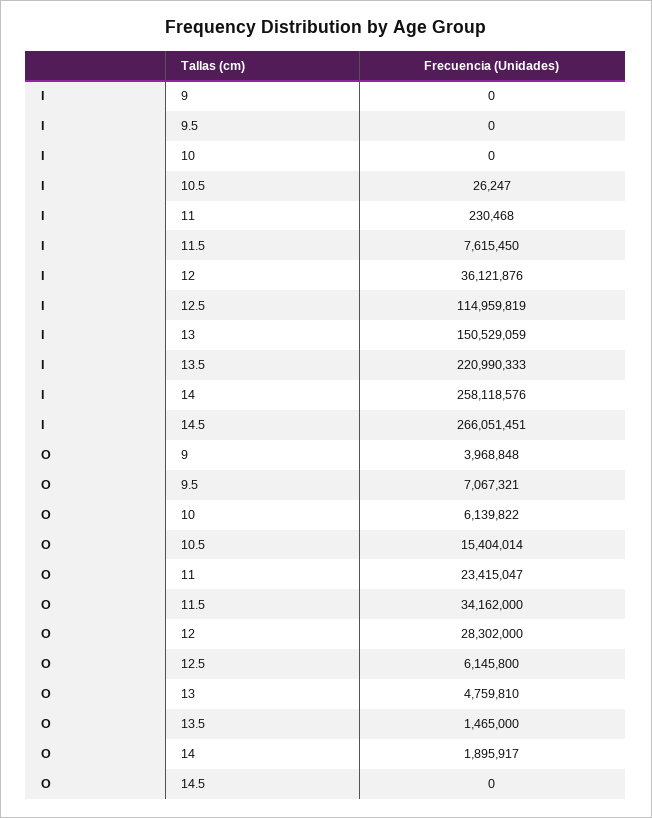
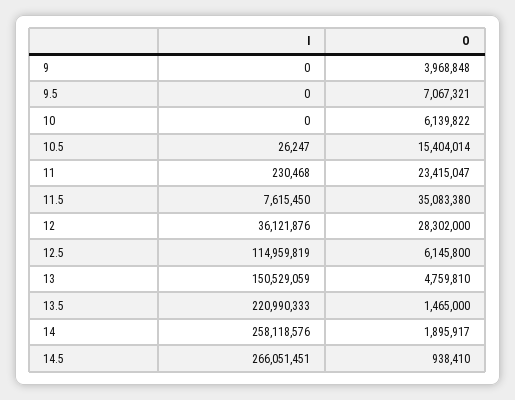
O, 11.5: 34162000 -> 35083380
O, 14.5: 0 -> 938410

